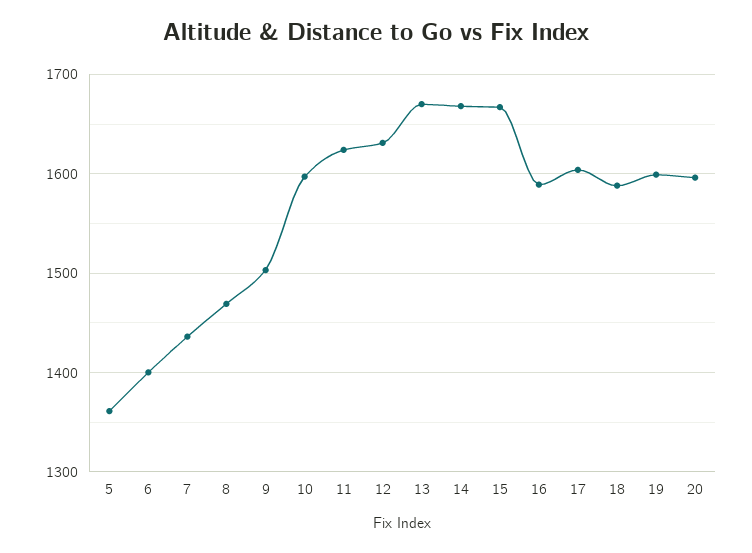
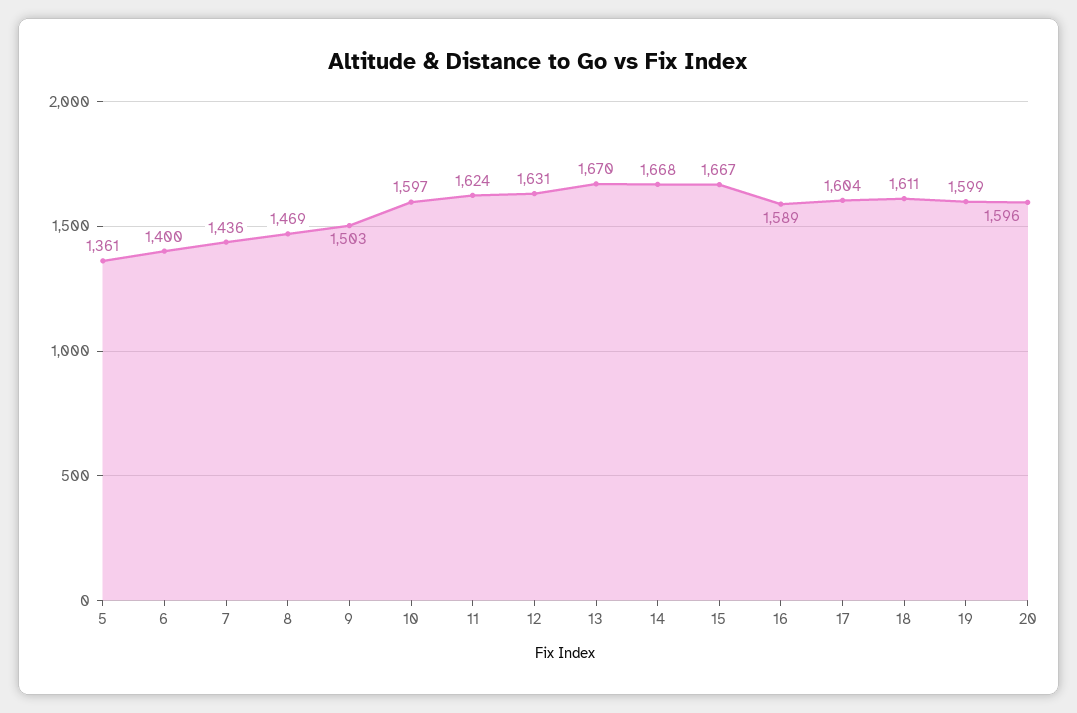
18: 1590 -> 1611

